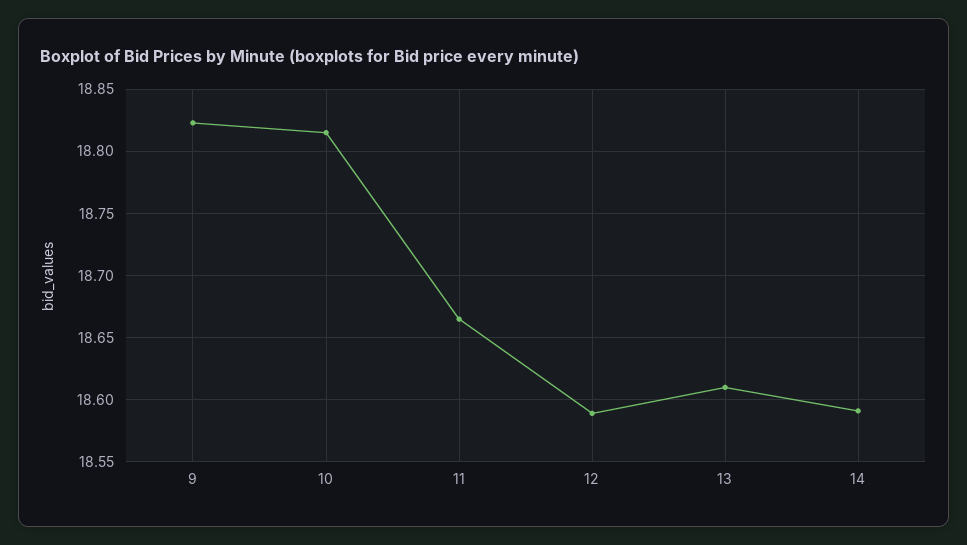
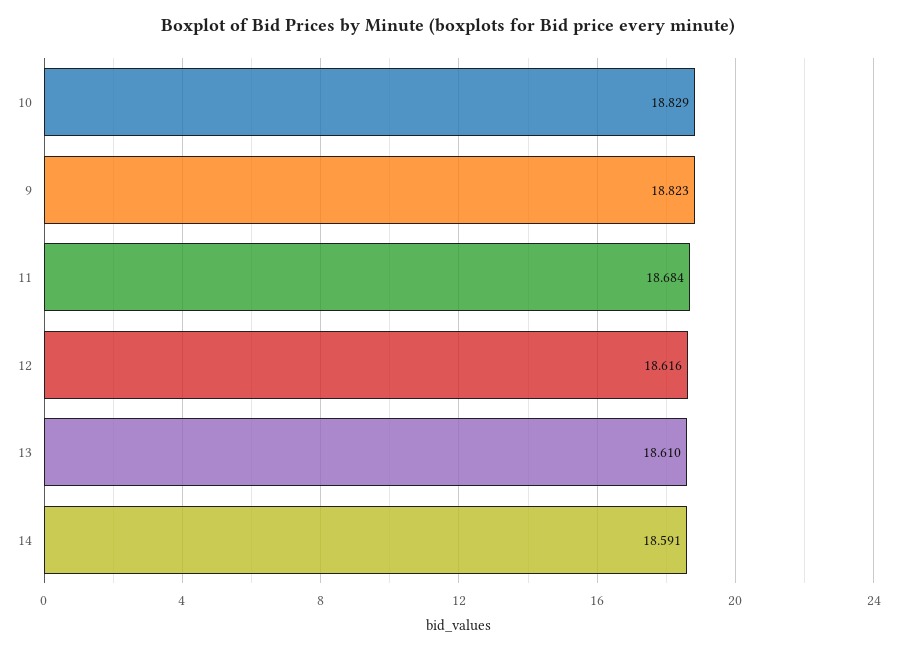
10: 18.815 -> 18.829
11: 18.665 -> 18.684
12: 18.59 -> 18.616

